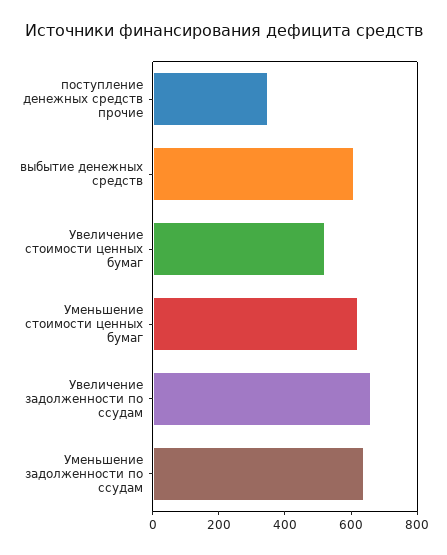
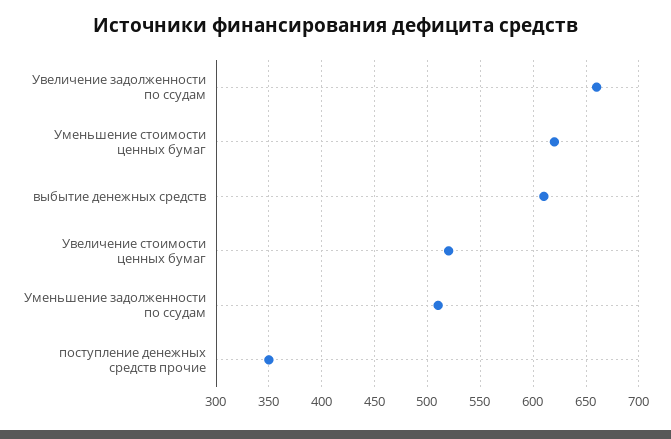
Уменьшение задолженности по ссудам: 650 -> 510

